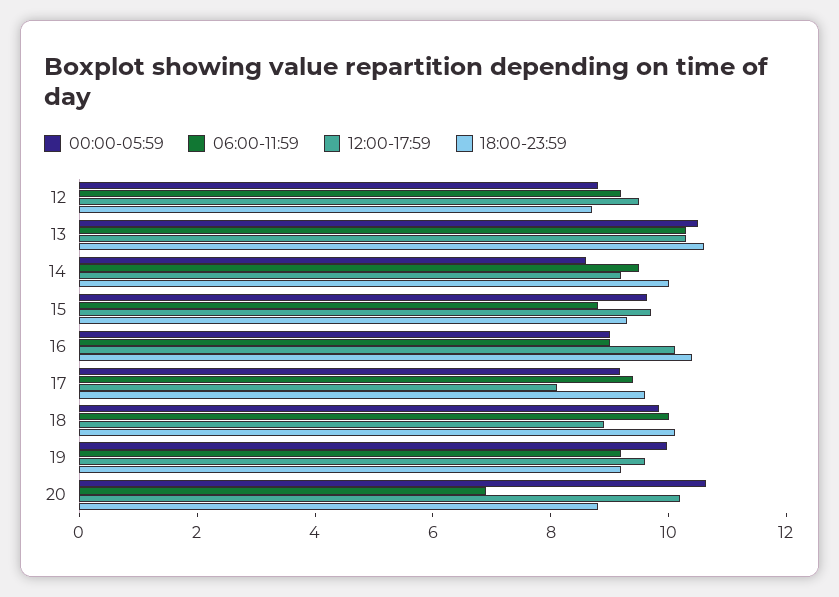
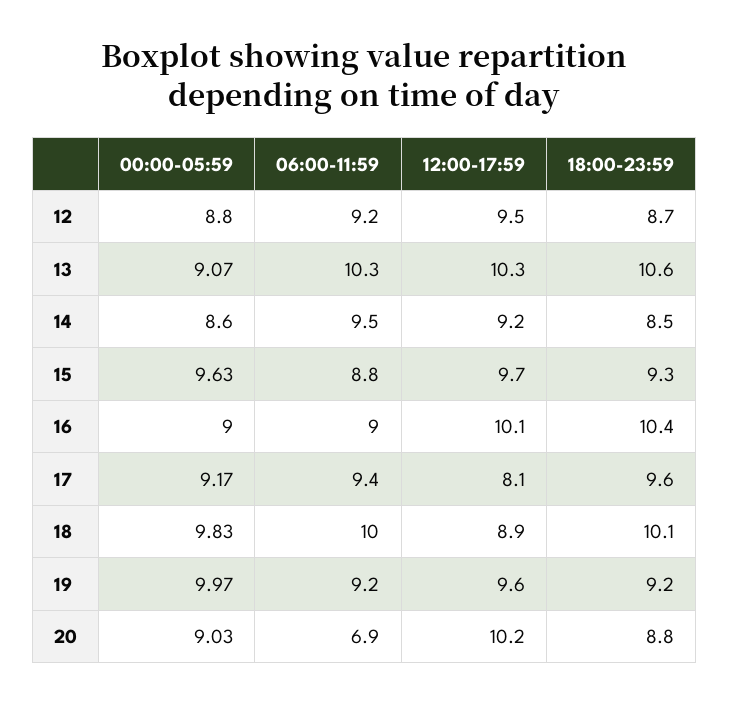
00:00-05:59, 13: 10.5 -> 9.07
18:00-23:59, 14: 10 -> 8.5
00:00-05:59, 20: 10.5 -> 9.03

